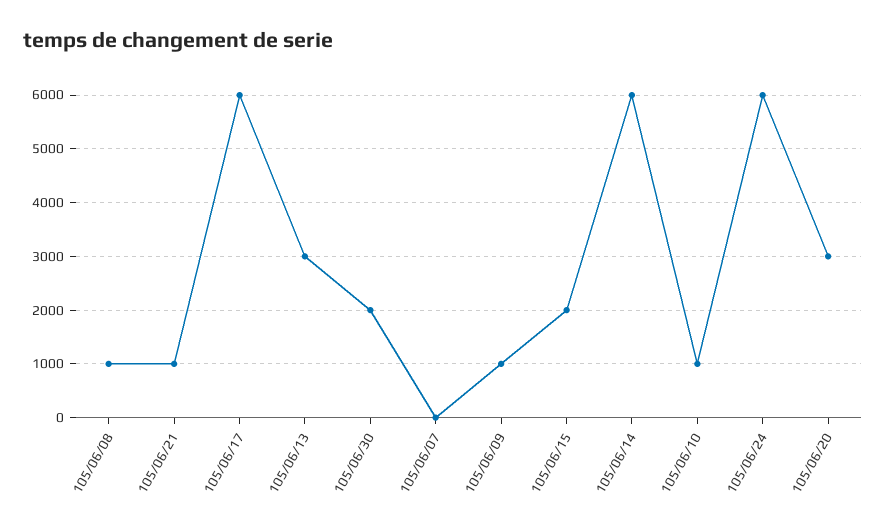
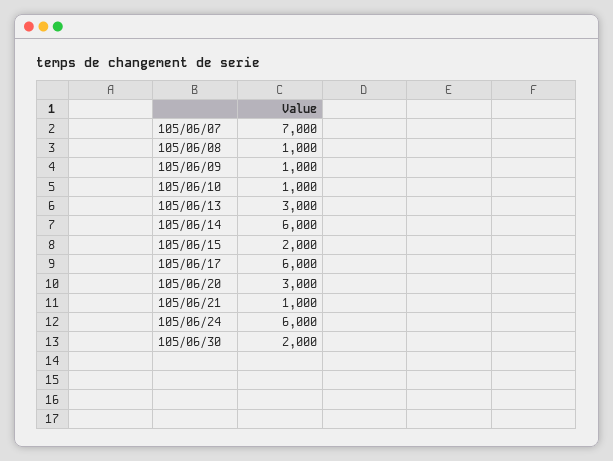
105/06/07: 0 -> 7000

